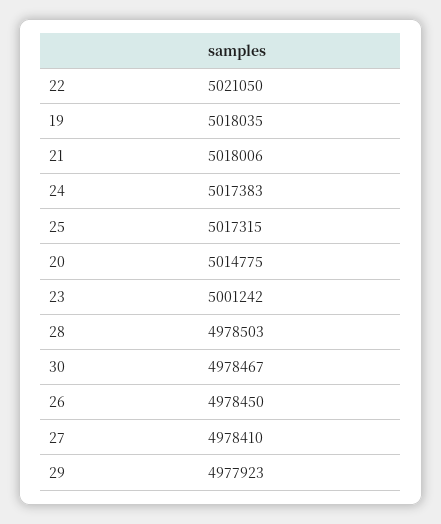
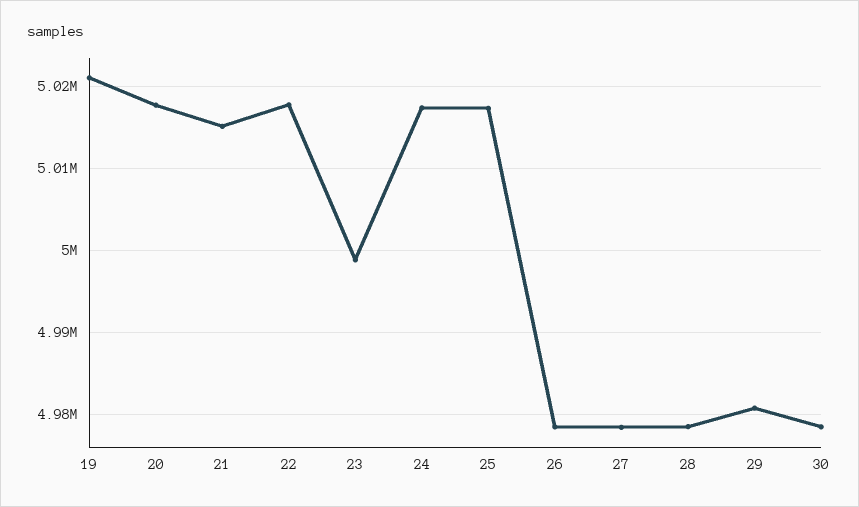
22: 5021050 -> 5018000
19: 5018035 -> 5021000
21: 5018006 -> 5015000
20: 5014775 -> 5018000
23: 5001242 -> 4999000
29: 4977923 -> 4981000

